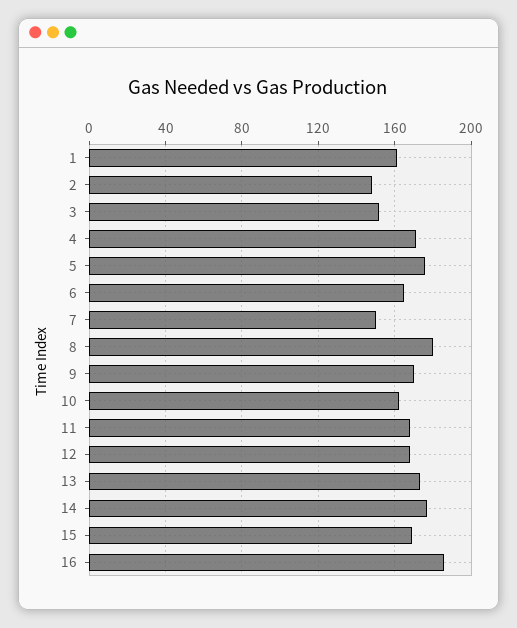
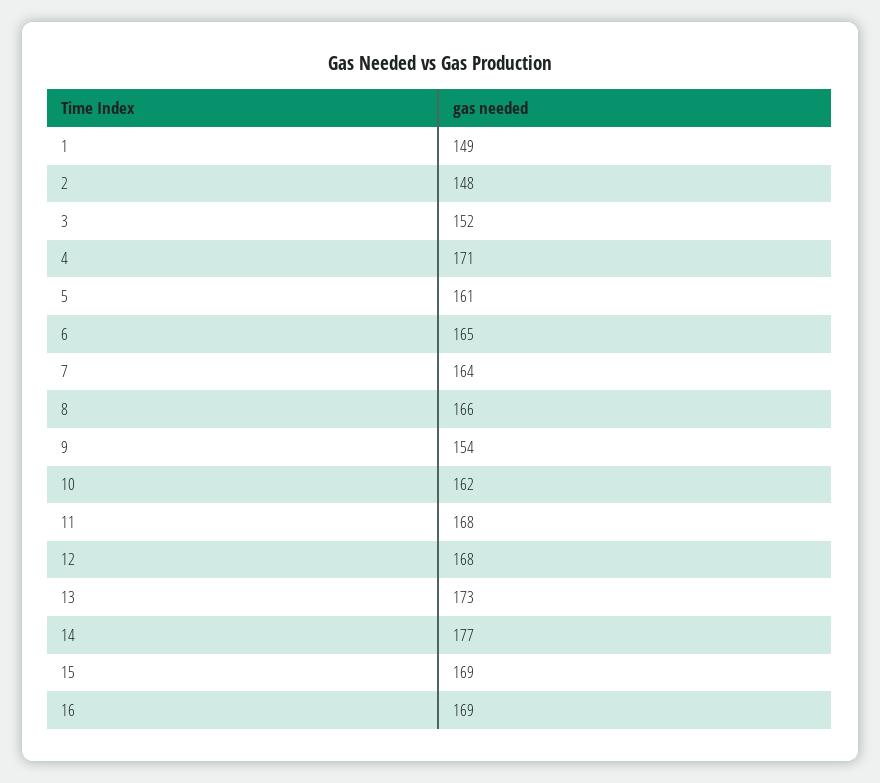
1: 160 -> 149
5: 175 -> 161
7: 150 -> 164
8: 180 -> 166
9: 170 -> 154
16: 185 -> 169

